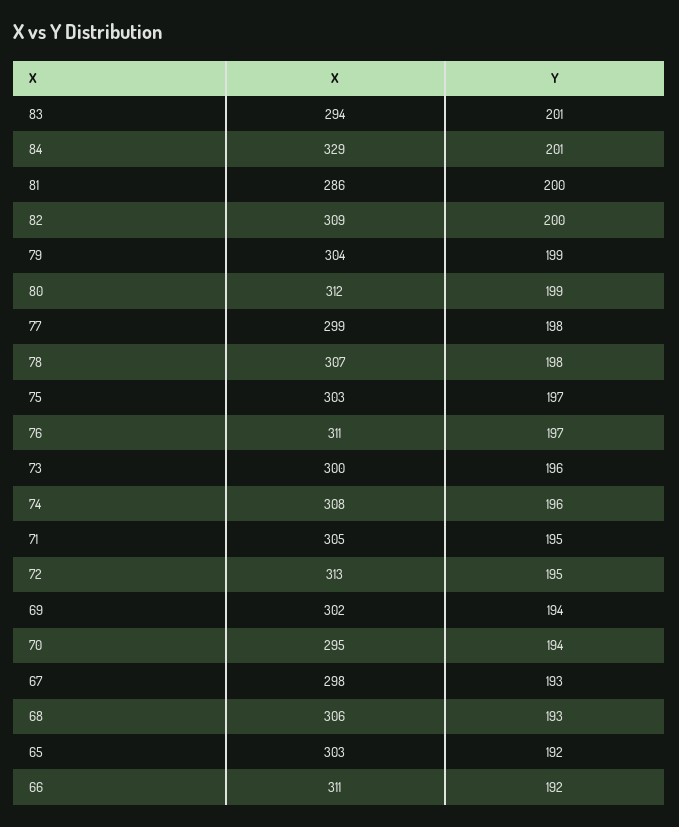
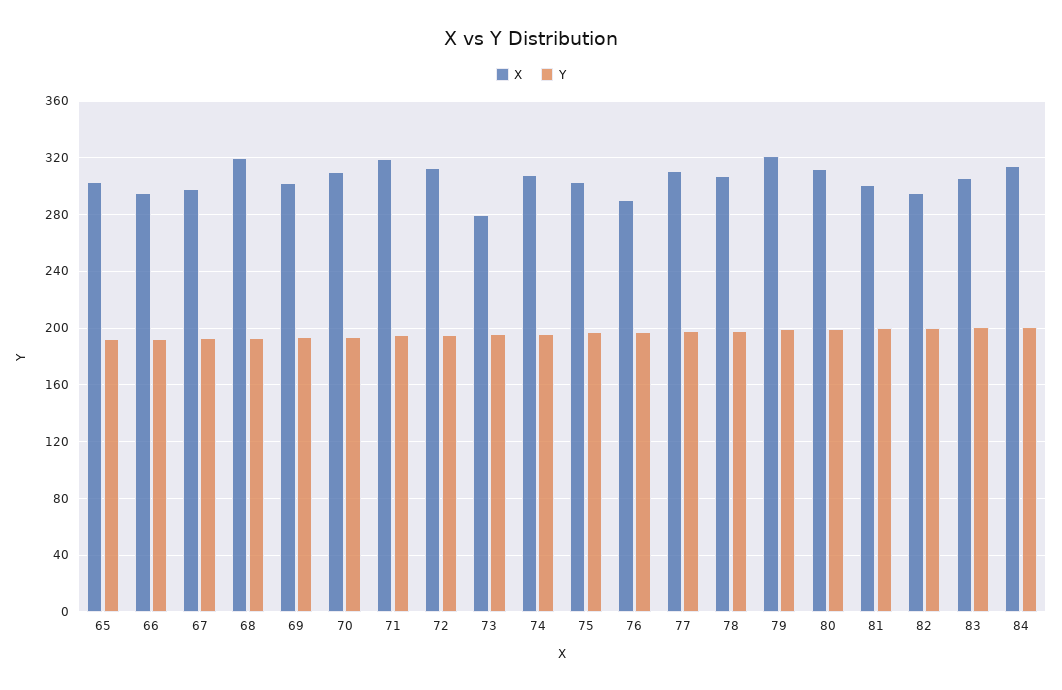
X, 83: 294 -> 305
X, 84: 329 -> 315
X, 81: 286 -> 300
X, 82: 309 -> 295
X, 79: 304 -> 320
X, 77: 299 -> 310
X, 76: 311 -> 290
X, 73: 300 -> 280
X, 71: 305 -> 320
X, 70: 295 -> 310
X, 68: 306 -> 320
X, 66: 311 -> 295

